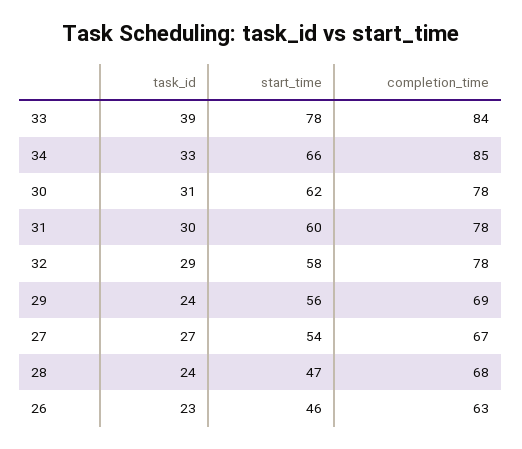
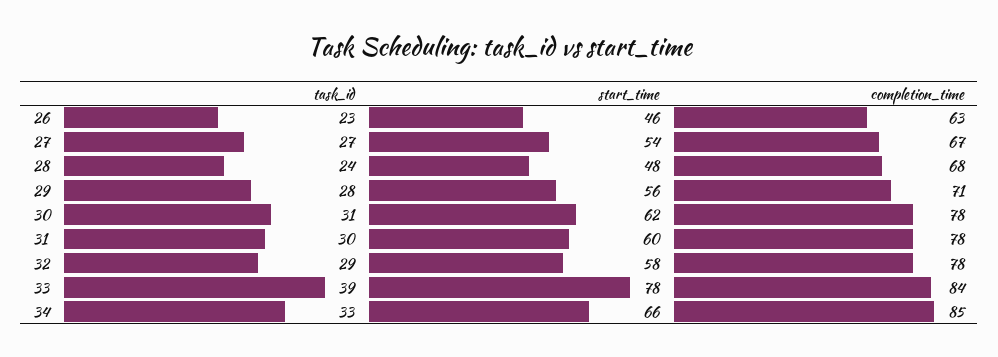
task_id, 29: 24 -> 28
completion_time, 29: 69 -> 71
start_time, 28: 47 -> 48

